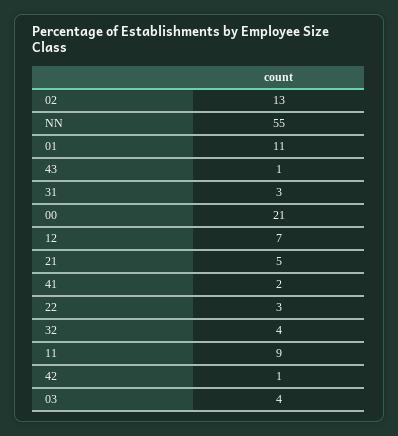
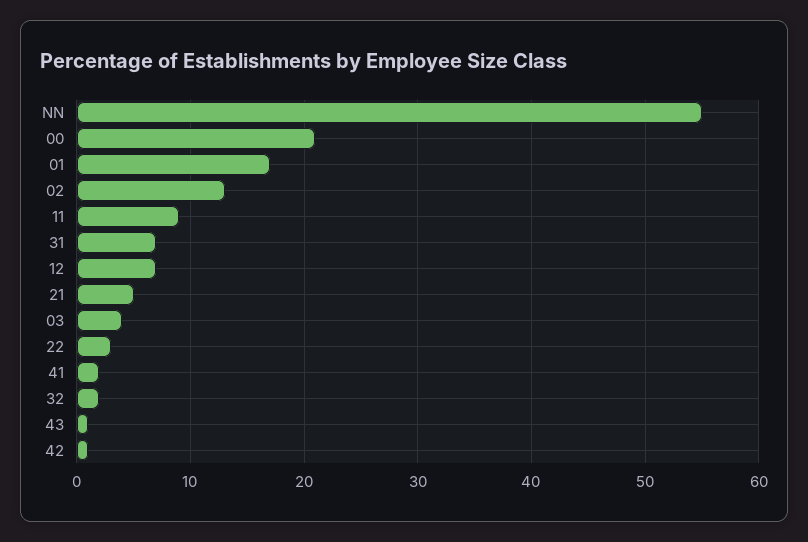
01: 11 -> 17
31: 3 -> 7
32: 4 -> 2

